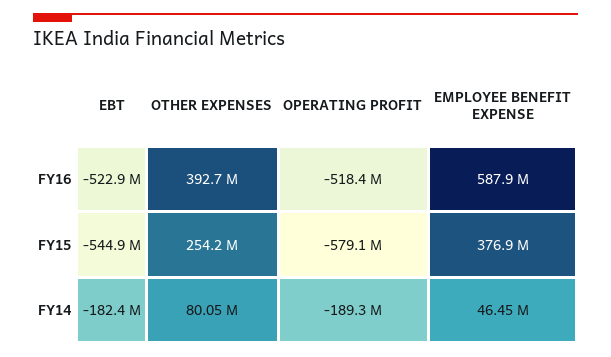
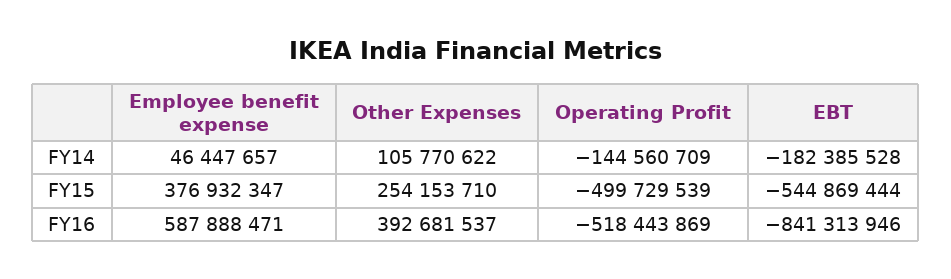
EBT, FY16: -522900000 -> -841313946
OPERATING PROFIT, FY15: -579100000 -> -499729539
OTHER EXPENSES, FY14: 80050000 -> 105770622
OPERATING PROFIT, FY14: -189300000 -> -144560709

